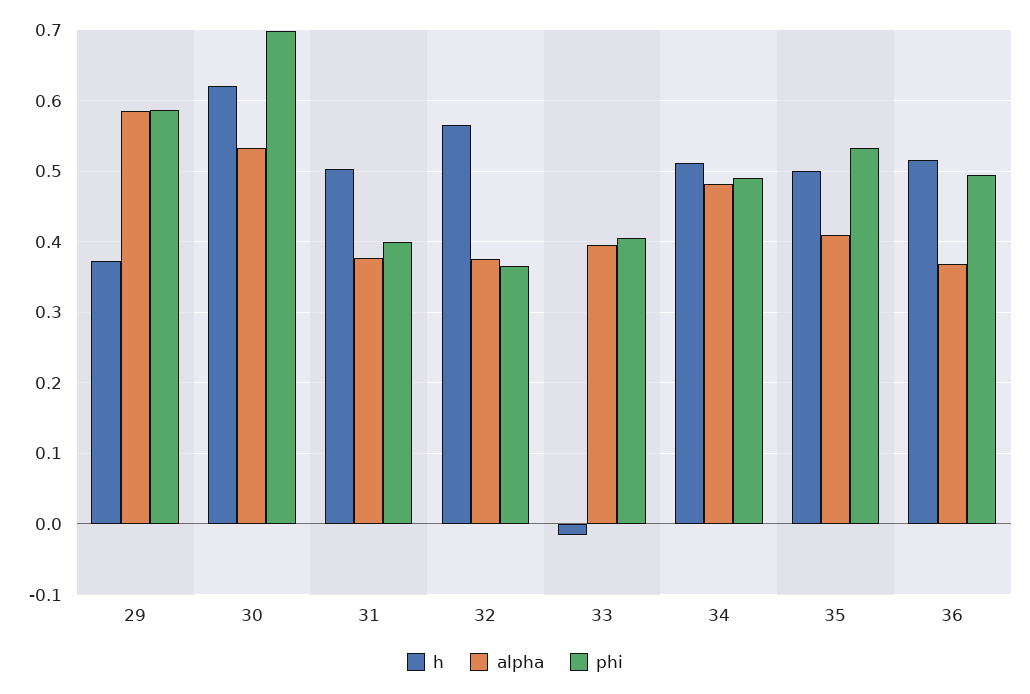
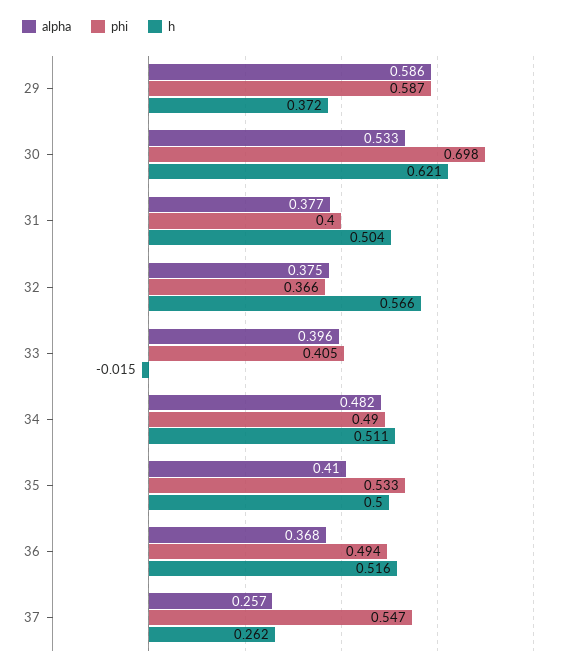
alpha, 37: none -> 0.257
phi, 37: none -> 0.547
h, 37: none -> 0.262

